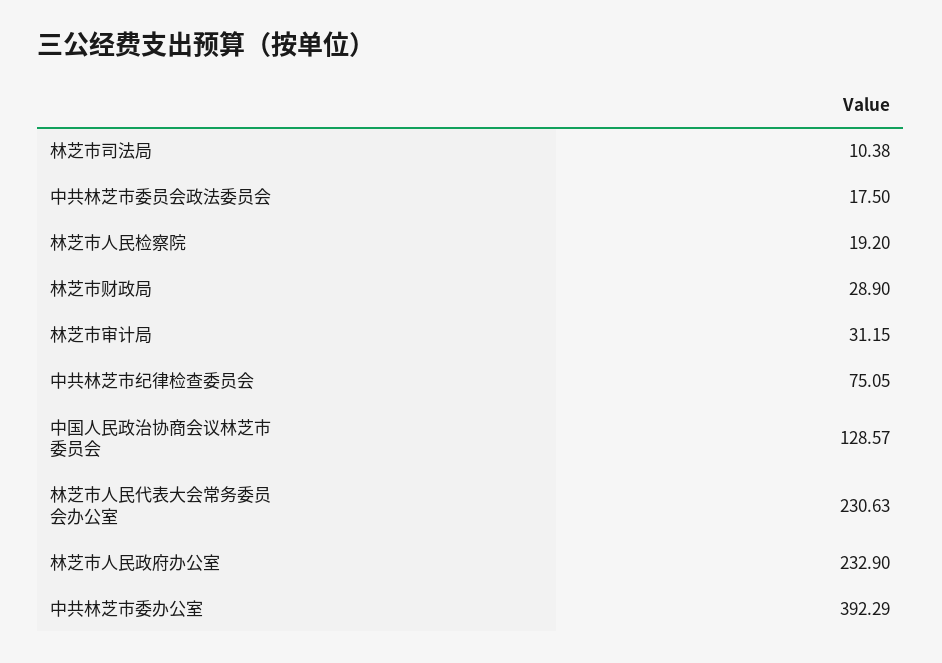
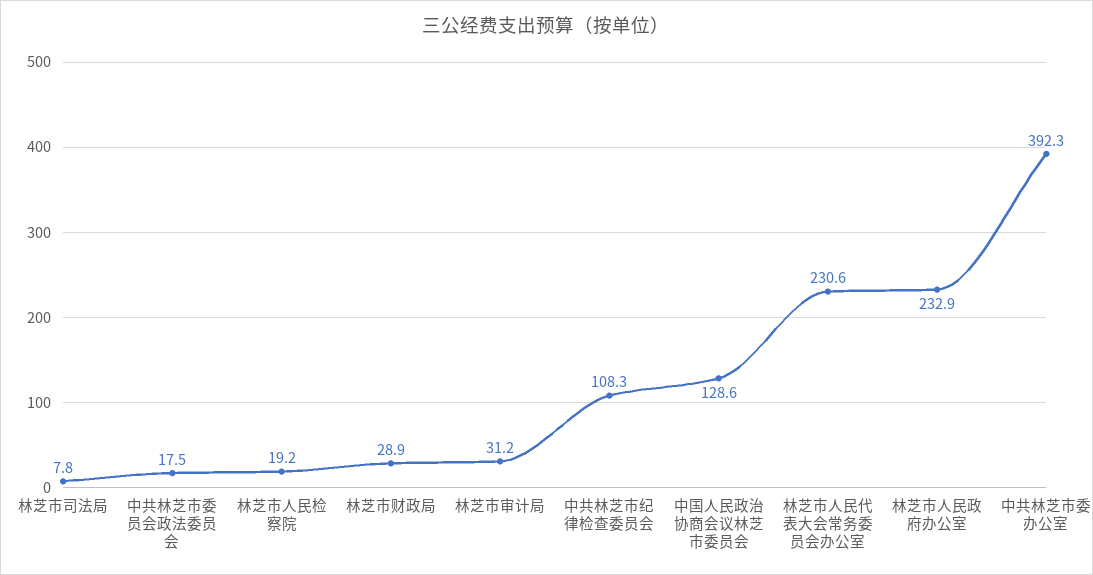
林芝市司法局: 10.38 -> 7.8
中共林芝市纪律检查委员会: 75.05 -> 108.3

